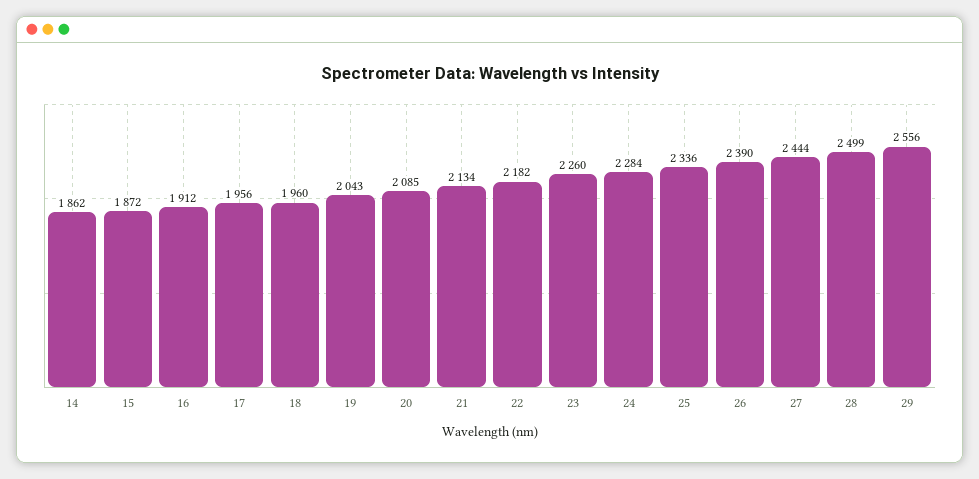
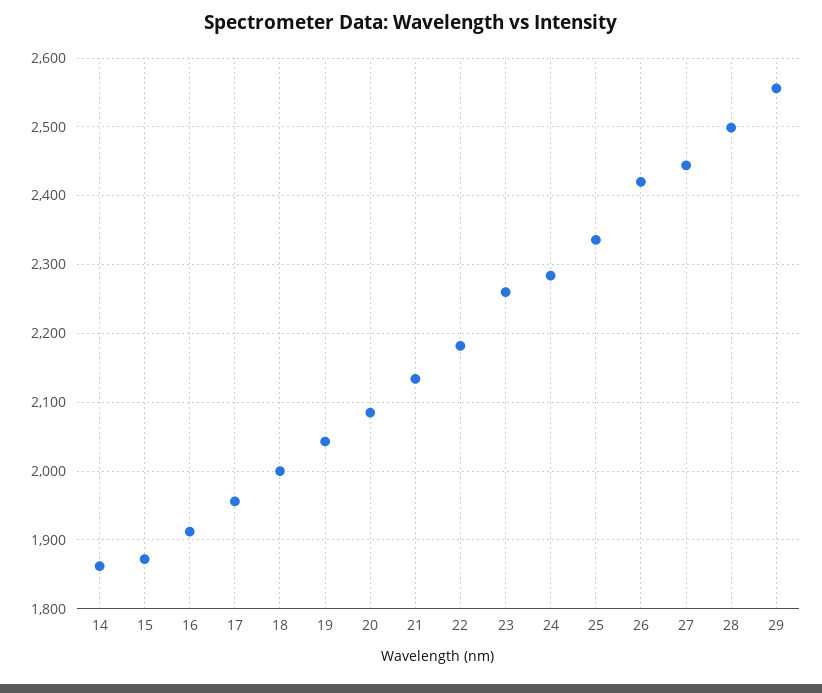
18: 1960 -> 2000
26: 2390 -> 2420

